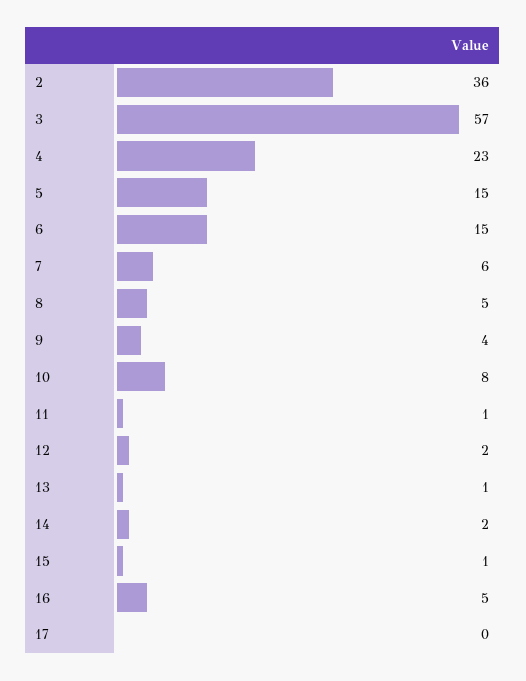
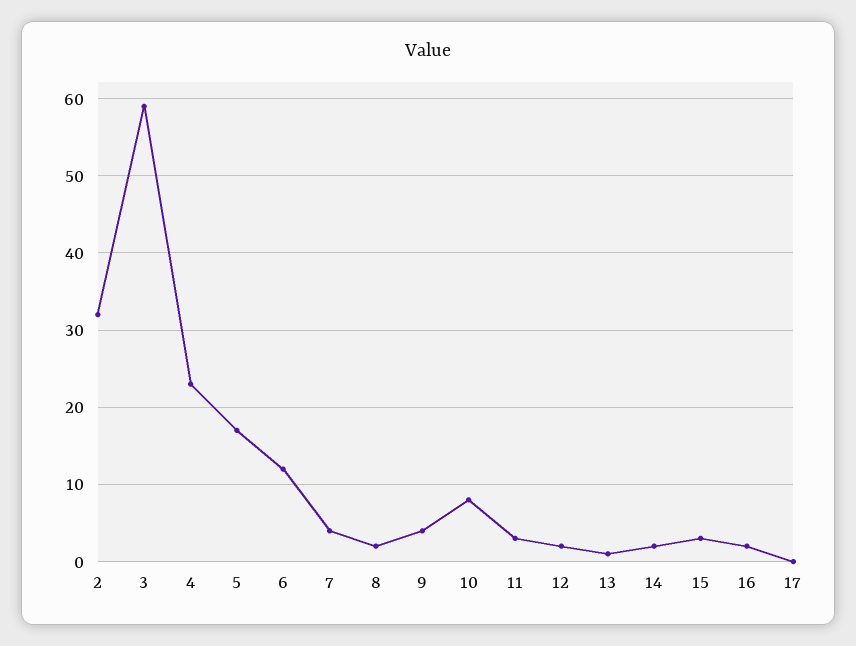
2: 36 -> 32
3: 57 -> 59
5: 15 -> 17
6: 15 -> 12
7: 6 -> 4
8: 5 -> 2
11: 1 -> 3
15: 1 -> 3
16: 5 -> 2

